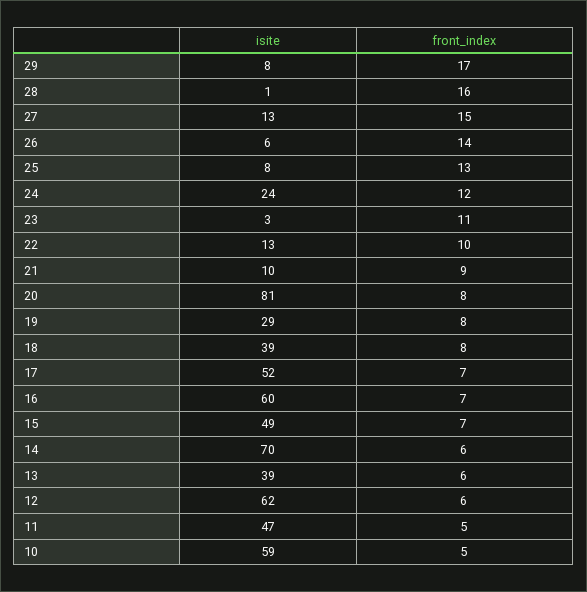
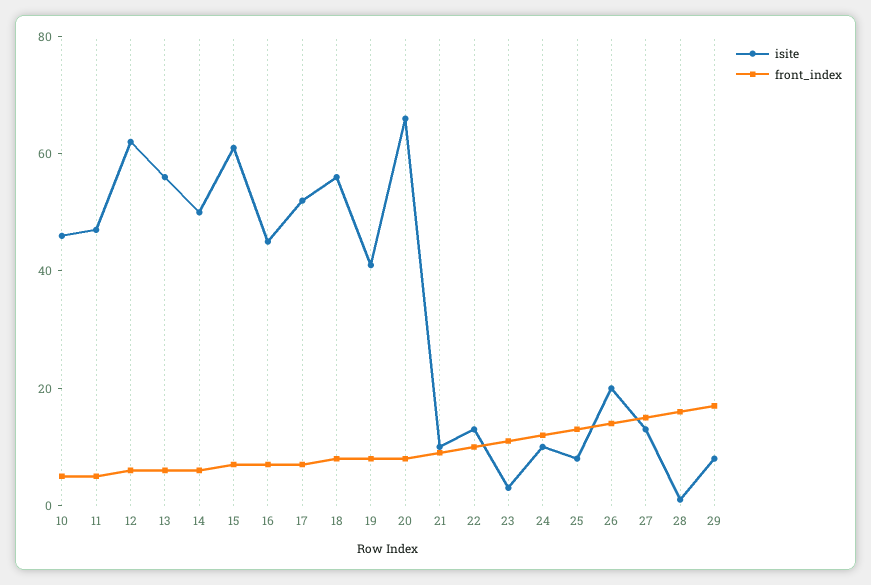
isite, 26: 6 -> 20
isite, 24: 24 -> 10
isite, 20: 81 -> 65
isite, 19: 29 -> 40
isite, 18: 39 -> 55
isite, 16: 60 -> 45
isite, 15: 49 -> 60
isite, 14: 70 -> 50
isite, 13: 39 -> 55
isite, 10: 59 -> 45

